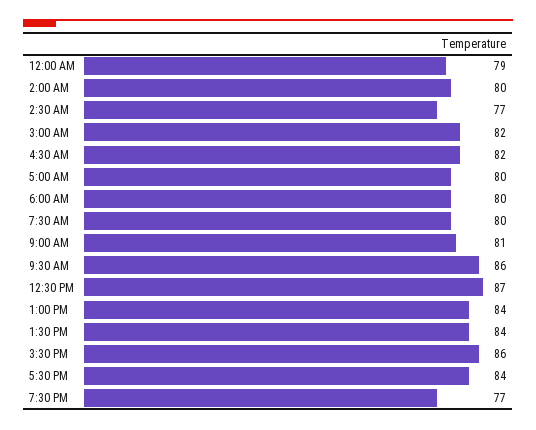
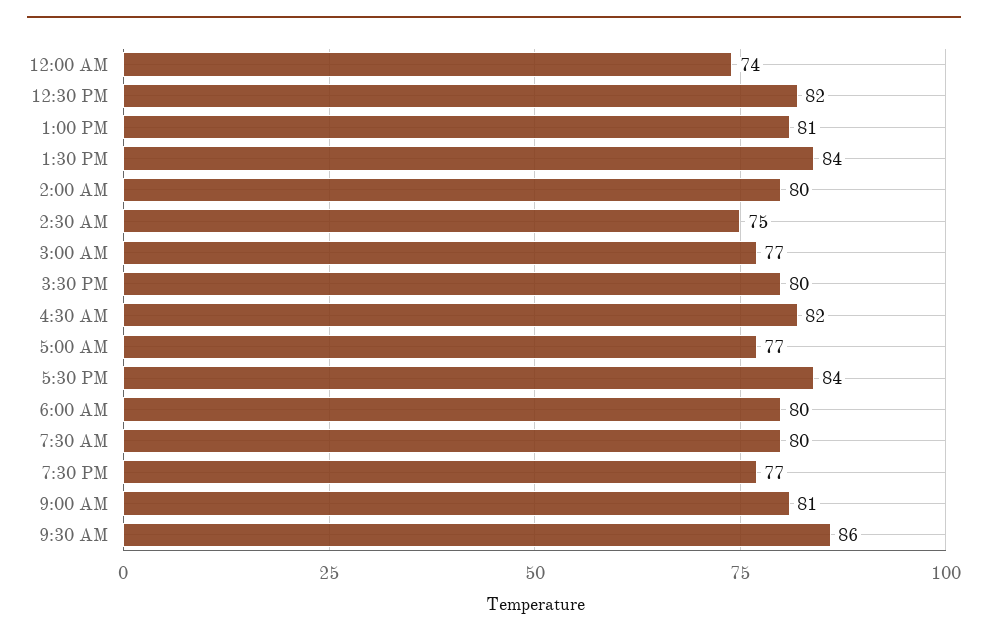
12:00 AM: 79 -> 74
2:30 AM: 77 -> 75
3:00 AM: 82 -> 77
5:00 AM: 80 -> 77
12:30 PM: 87 -> 82
1:00 PM: 84 -> 81
3:30 PM: 86 -> 80

